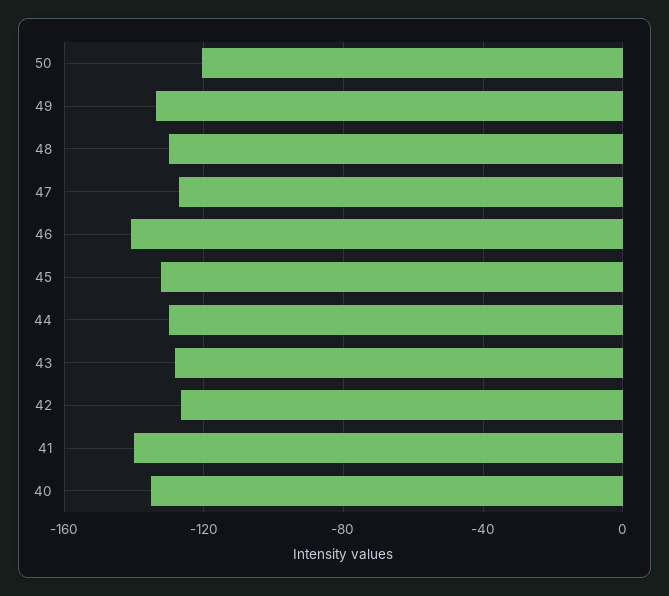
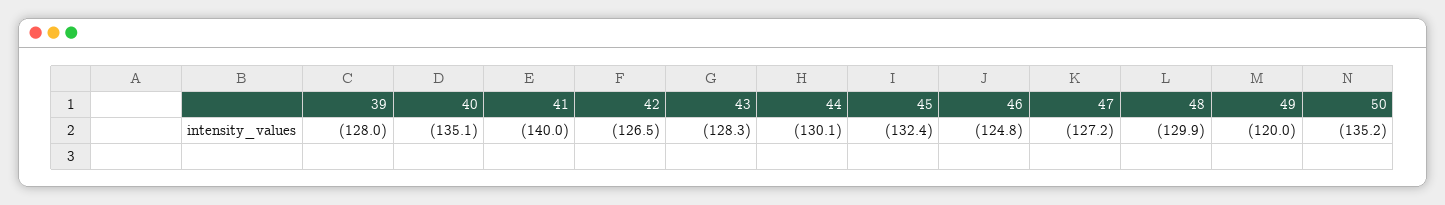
50: -120 -> -135.2
49: -135 -> -120
46: -140 -> -124.8
39: none -> -128

